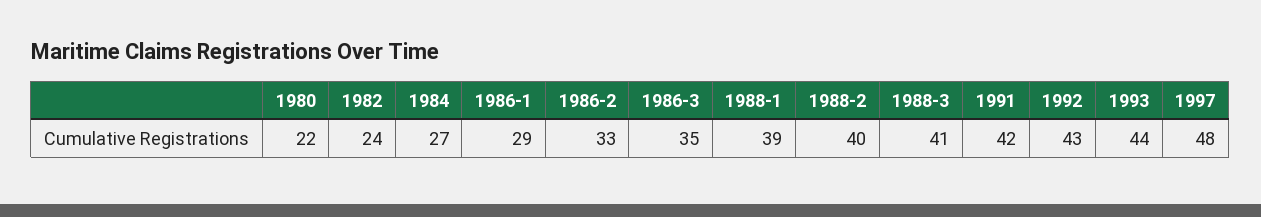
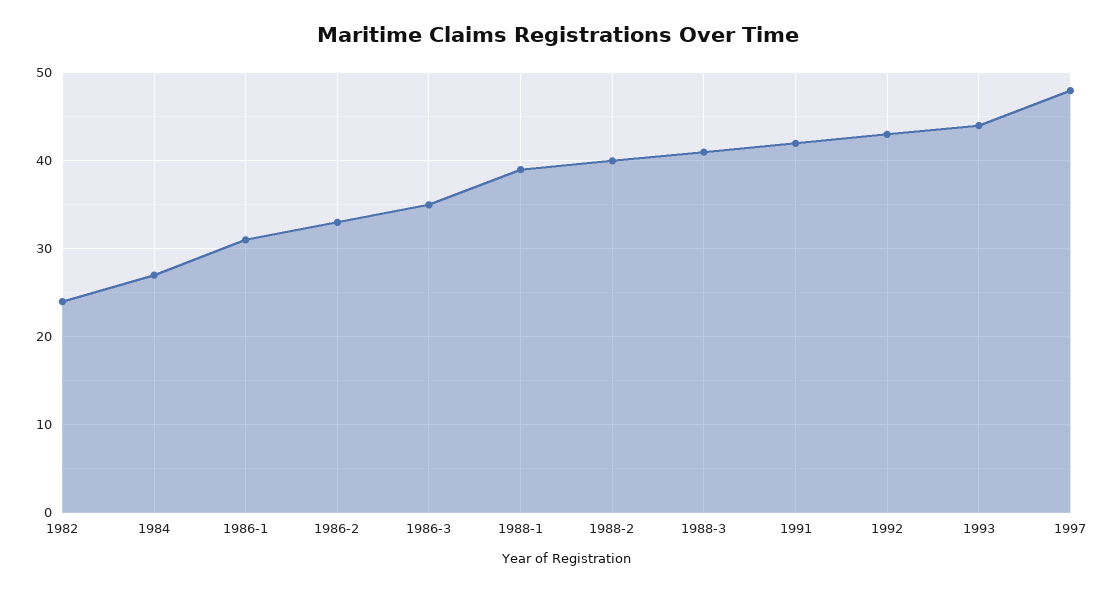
1980: 22 -> none
1986-1: 29 -> 31

